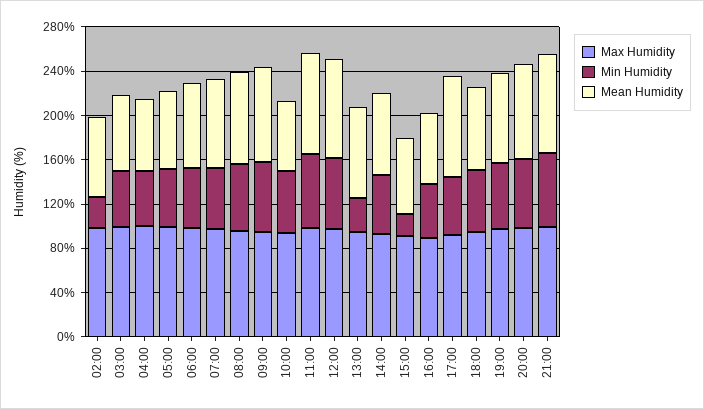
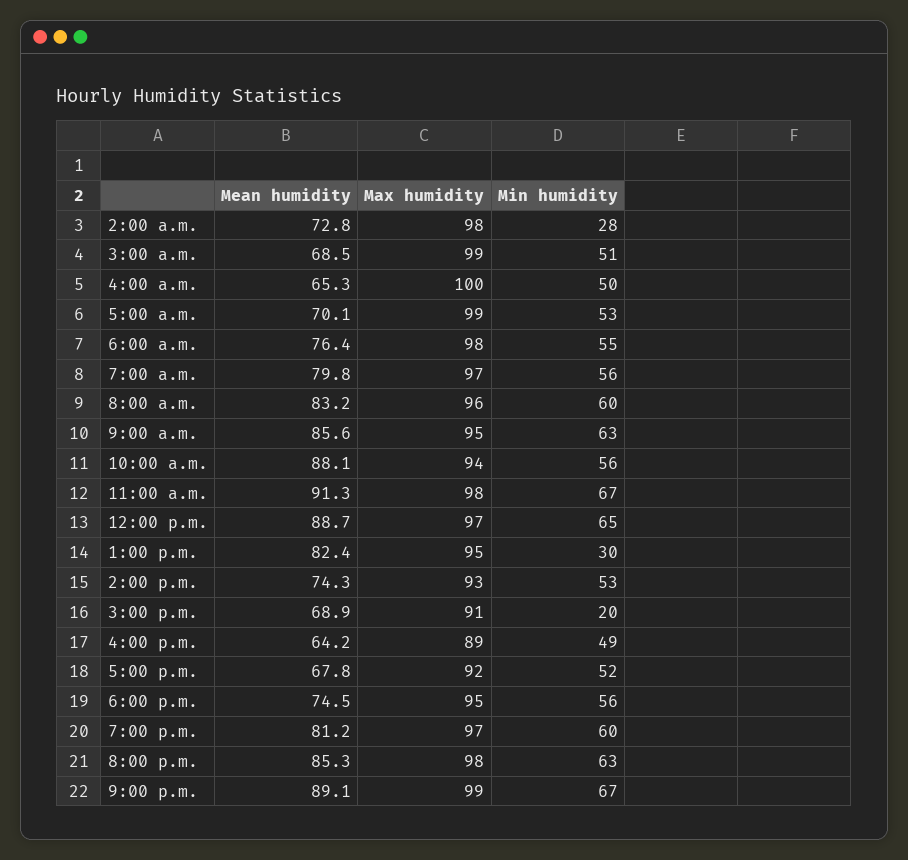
Mean Humidity, 10:00: 60 -> 88.1
Mean Humidity, 17:00: 90 -> 67.8

